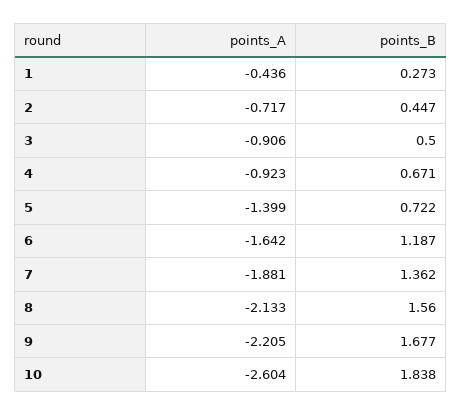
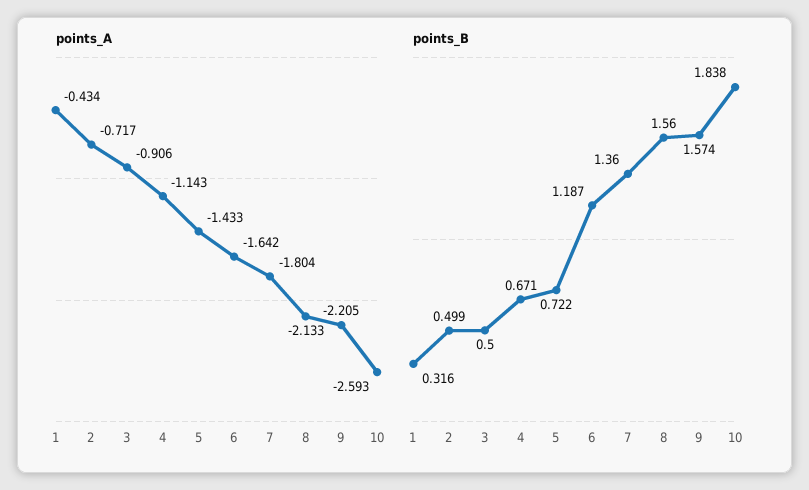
points_A, 1: -0.436 -> -0.434
points_B, 1: 0.273 -> 0.316
points_B, 2: 0.447 -> 0.499
points_A, 4: -0.923 -> -1.143
points_A, 5: -1.399 -> -1.433
points_A, 7: -1.881 -> -1.804
points_B, 7: 1.362 -> 1.36
points_B, 9: 1.677 -> 1.574
points_A, 10: -2.604 -> -2.593

